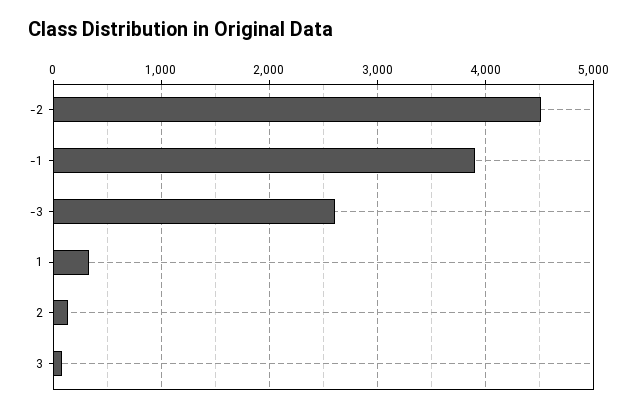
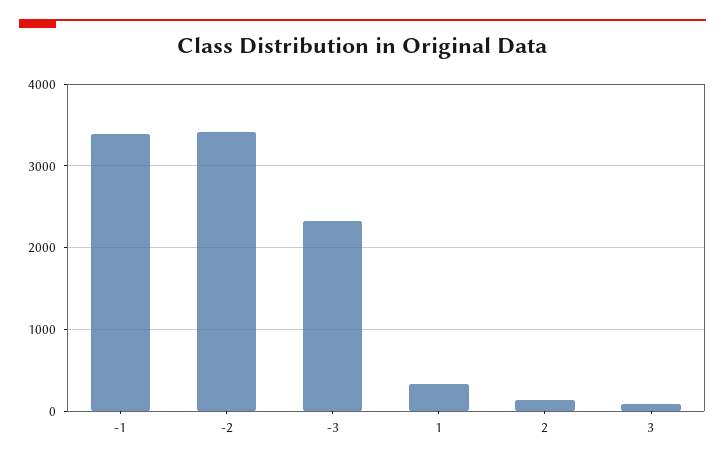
-2: 4500 -> 3400
-1: 3900 -> 3400
-3: 2600 -> 2300

